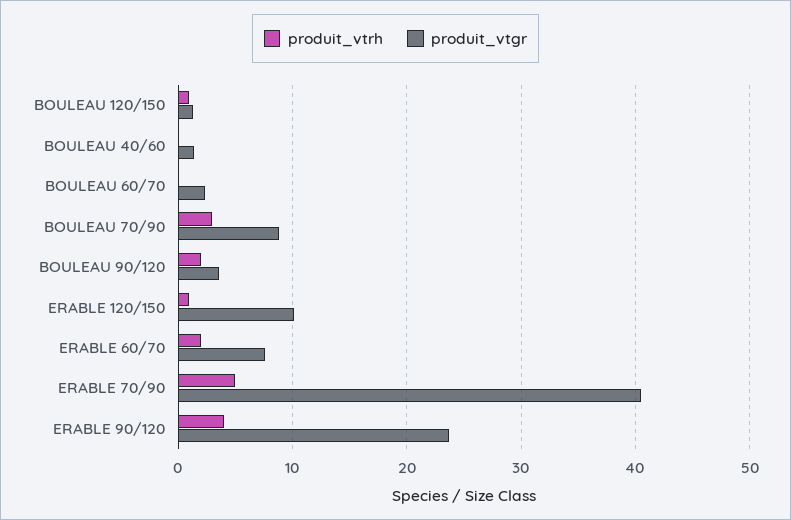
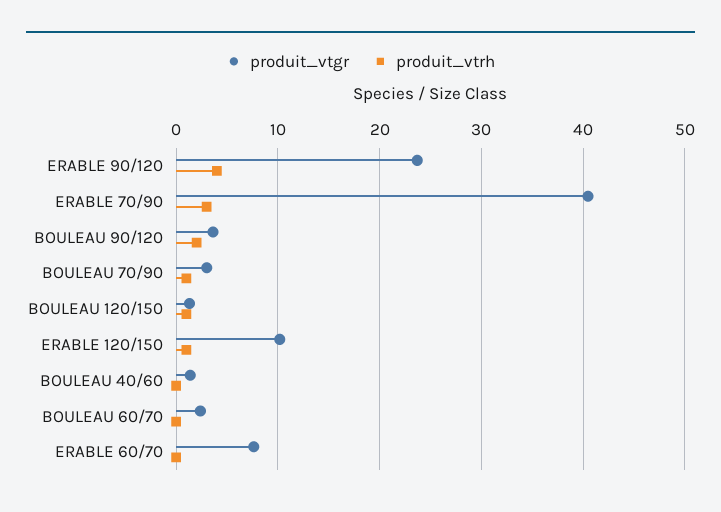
produit_vtrh, BOULEAU 70/90: 3 -> 1
produit_vtgr, BOULEAU 70/90: 9 -> 3
produit_vtrh, ERABLE 60/70: 2 -> 0
produit_vtrh, ERABLE 70/90: 5 -> 3

